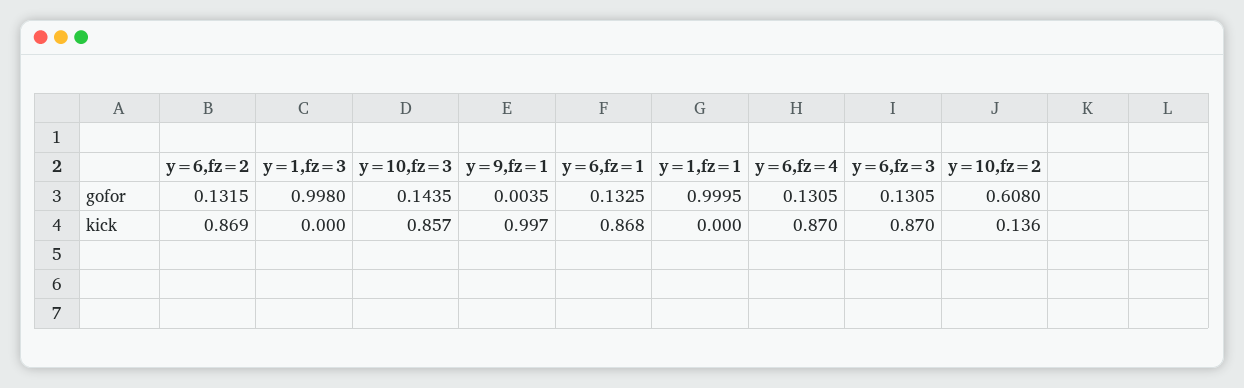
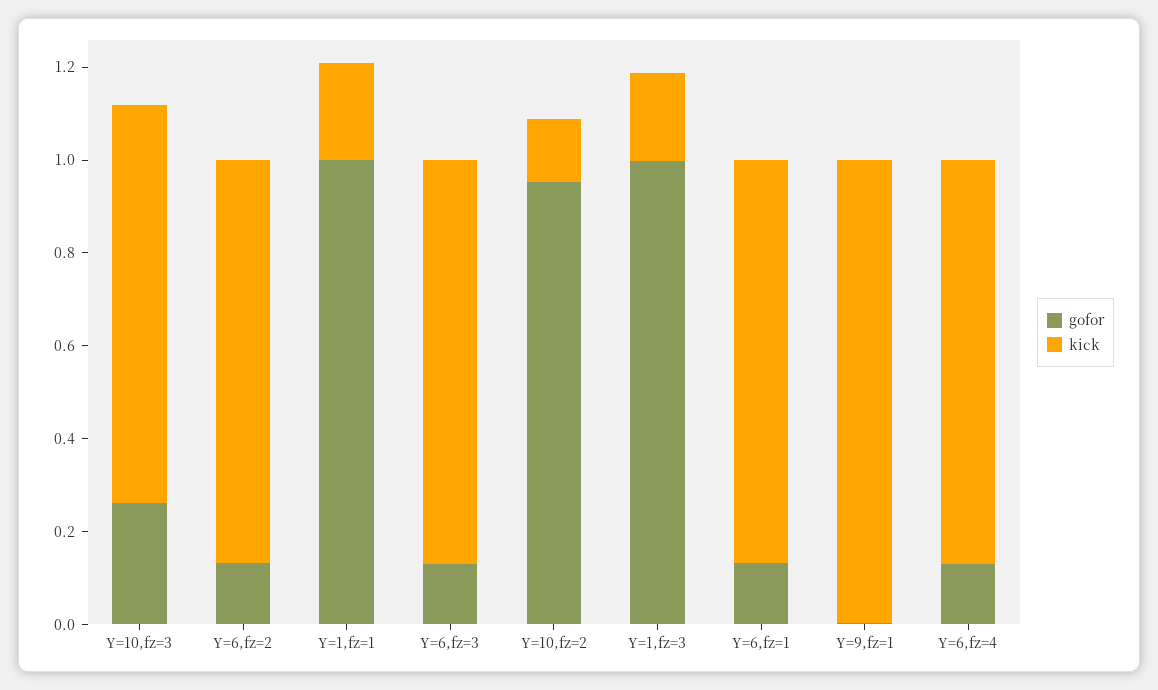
gofor, y=10,fz=3: 0.1435 -> 0.25
gofor, y=10,fz=2: 0.608 -> 0.95
kick, y=1,fz=3: 0 -> 0.2
kick, y=1,fz=1: 0 -> 0.2

